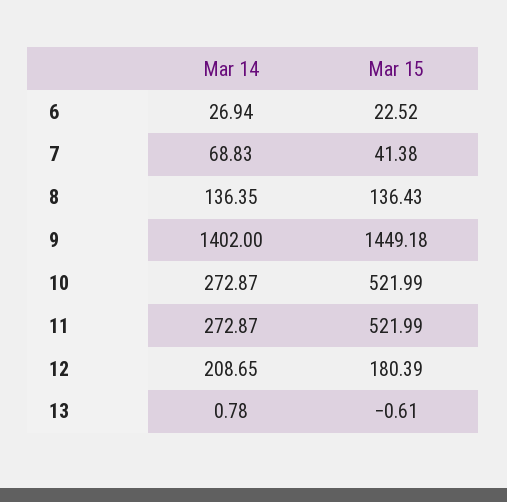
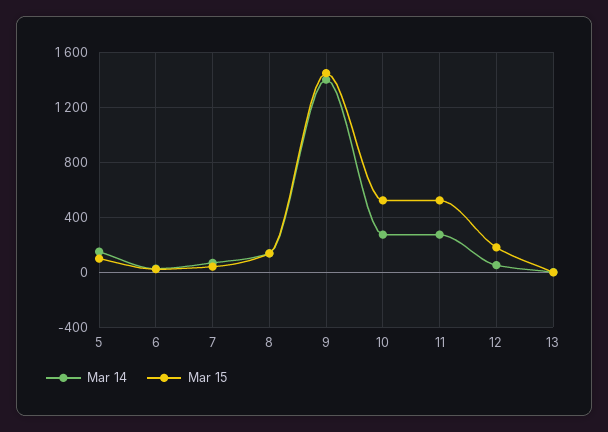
Mar 14, 12: 208.65 -> 50
Mar 14, 5: none -> 150
Mar 15, 5: none -> 100

